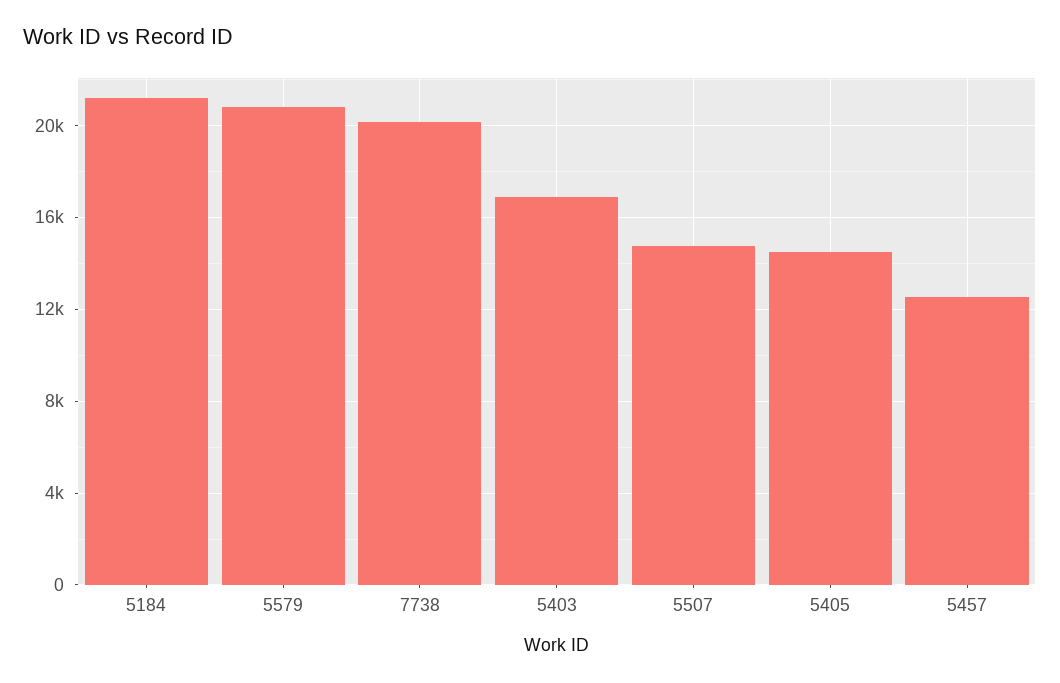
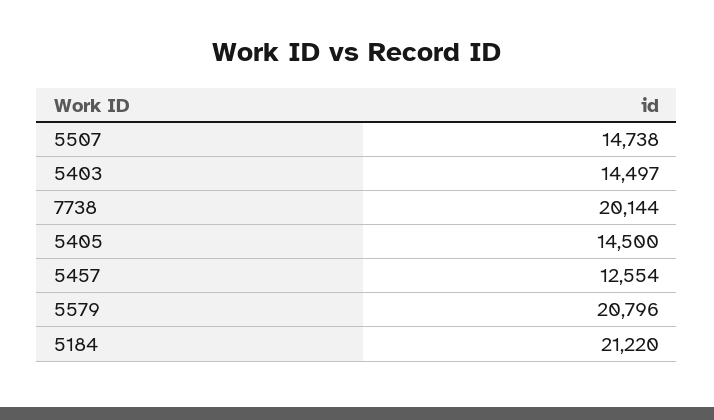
5403: 17000 -> 14497

